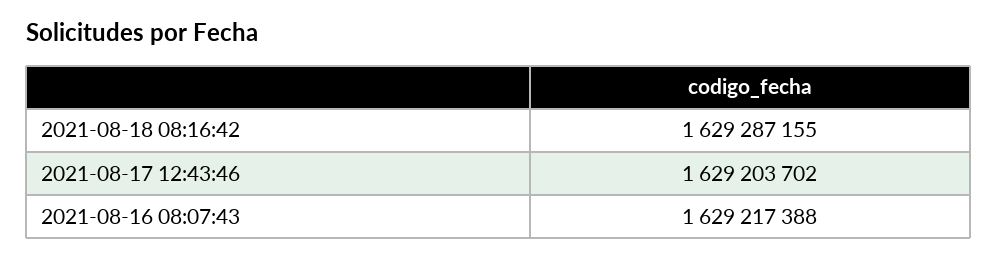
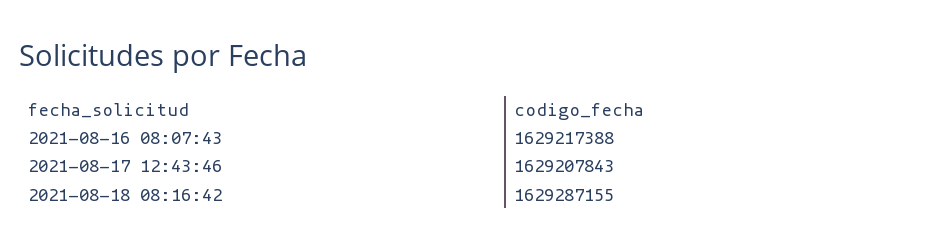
2021-08-17 12:43:46: 1629203702 -> 1629207843

